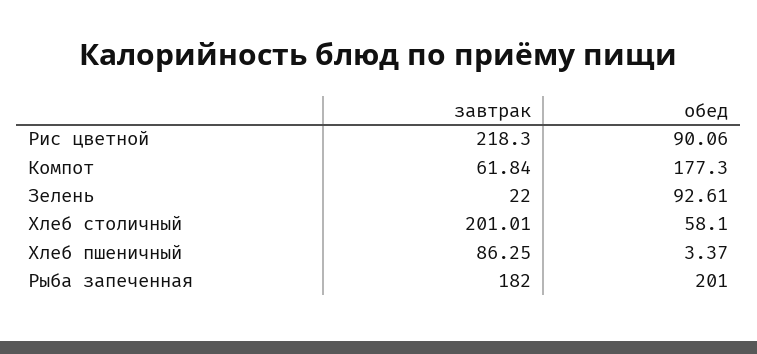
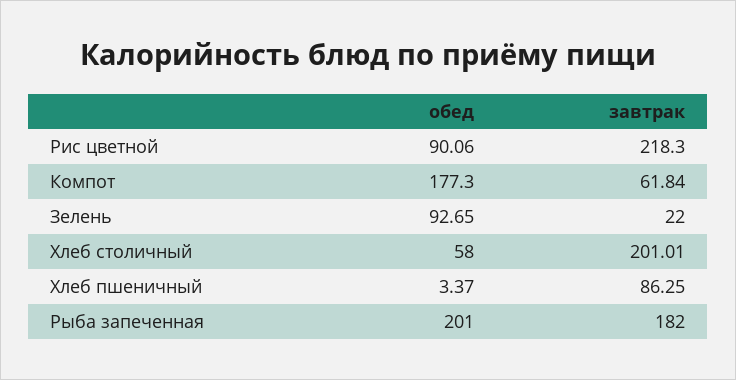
обед, Зелень: 92.61 -> 92.65
обед, Хлеб столичный: 58.1 -> 58

